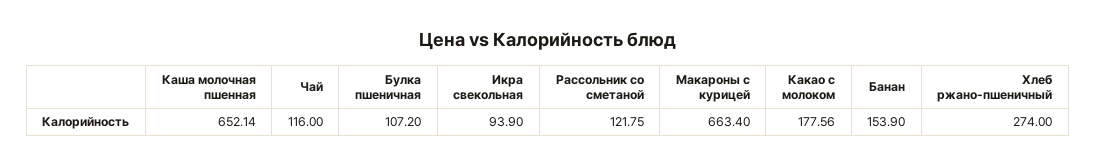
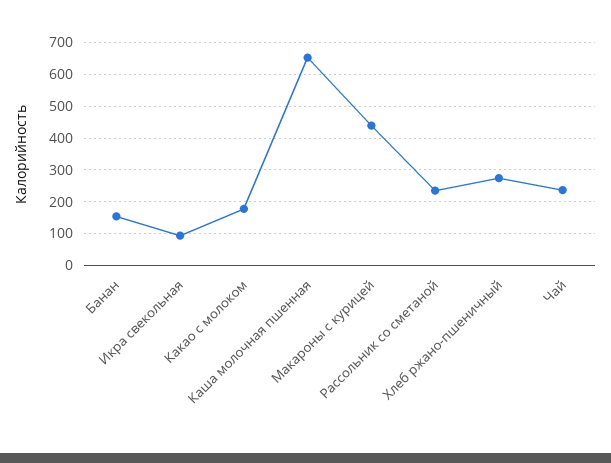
Чай: 116 -> 240
Булка пшеничная: 107.2 -> none
Рассольник со сметаной: 121.75 -> 240
Макароны с курицей: 663.4 -> 440

